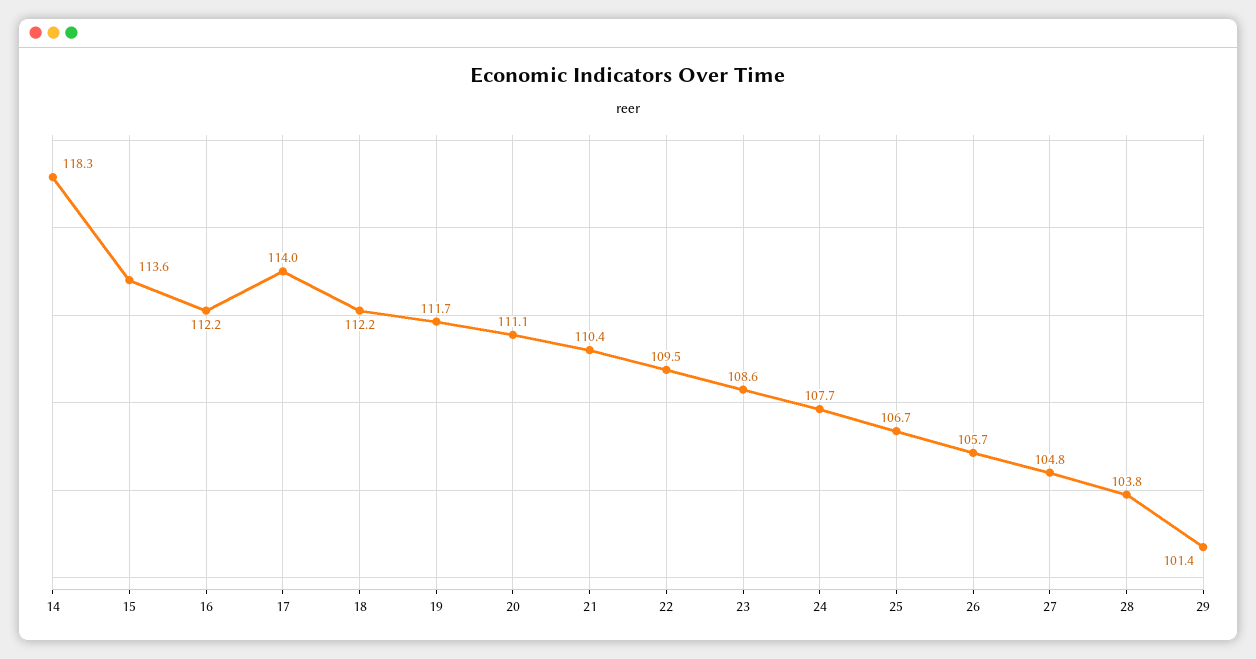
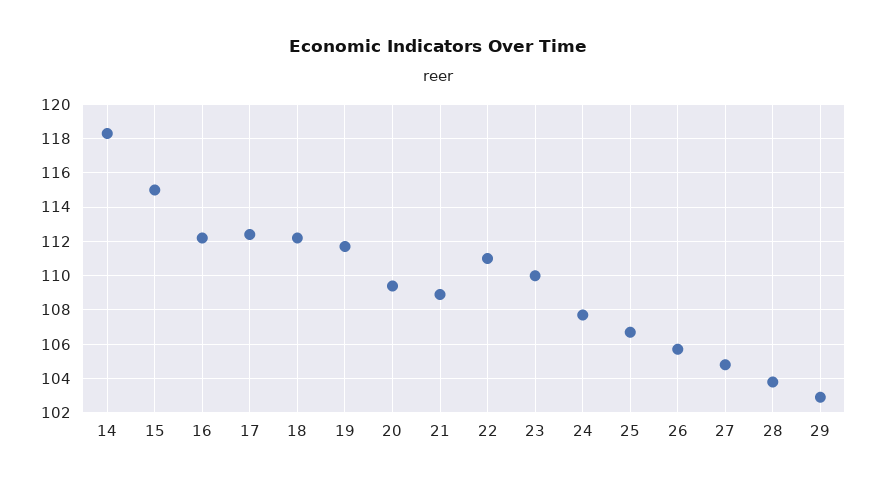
15: 113.6 -> 115
17: 114 -> 112.5
20: 111.1 -> 109.5
21: 110.4 -> 109
22: 109.5 -> 111
23: 108.6 -> 110
29: 101.4 -> 103

